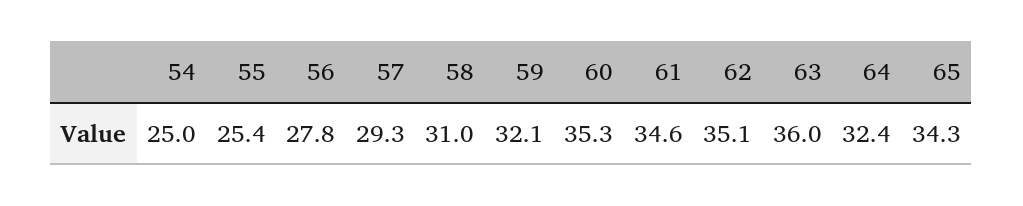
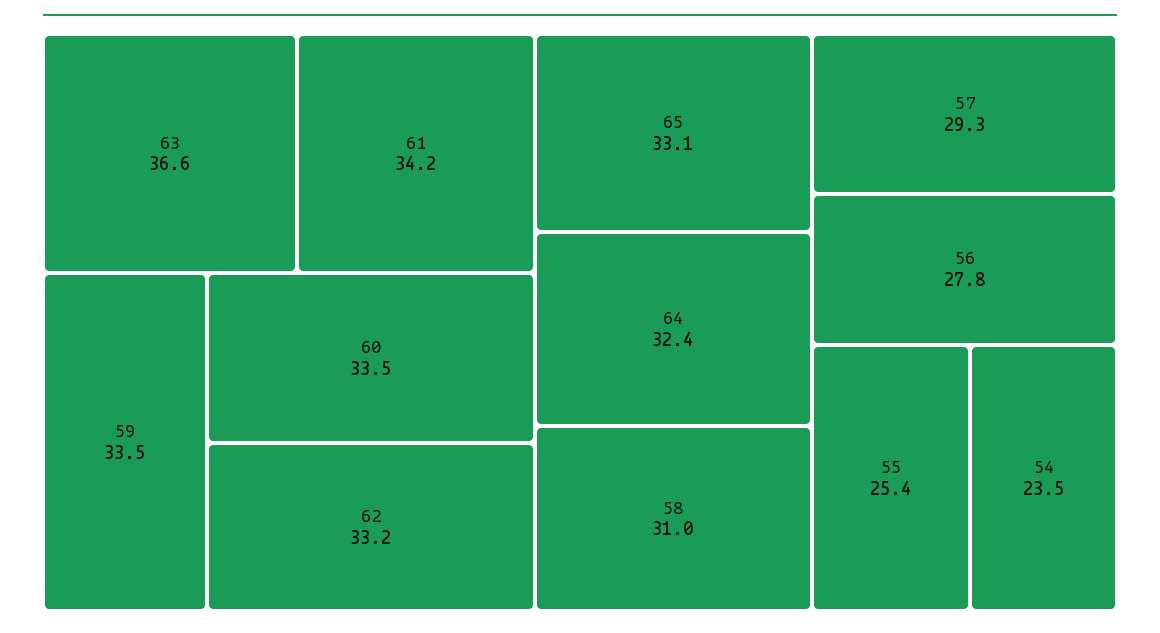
54: 25 -> 23.5
59: 32.1 -> 33.5
60: 35.3 -> 33.5
61: 34.6 -> 34.2
62: 35.1 -> 33.2
63: 36 -> 36.6
65: 34.3 -> 33.1

